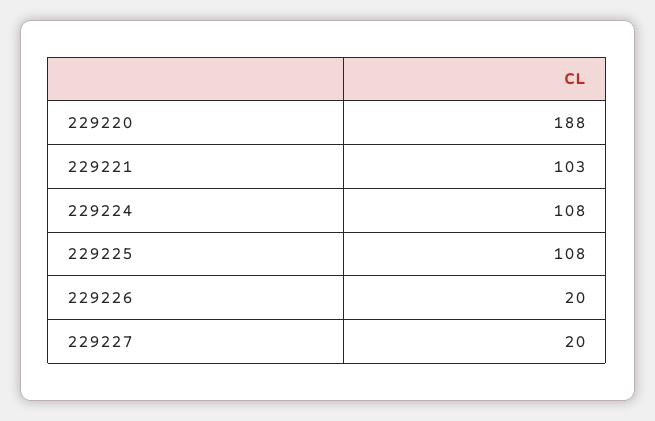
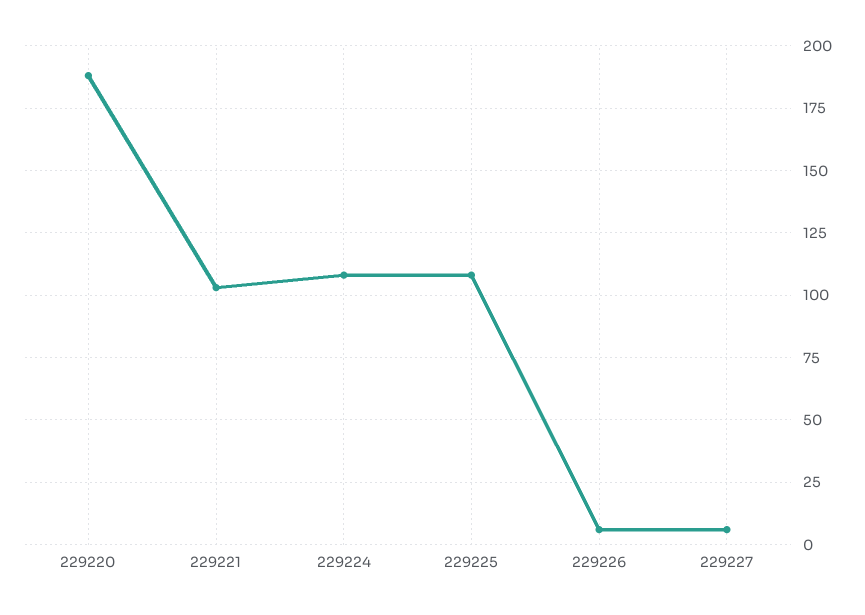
229226: 20 -> 5
229227: 20 -> 5

